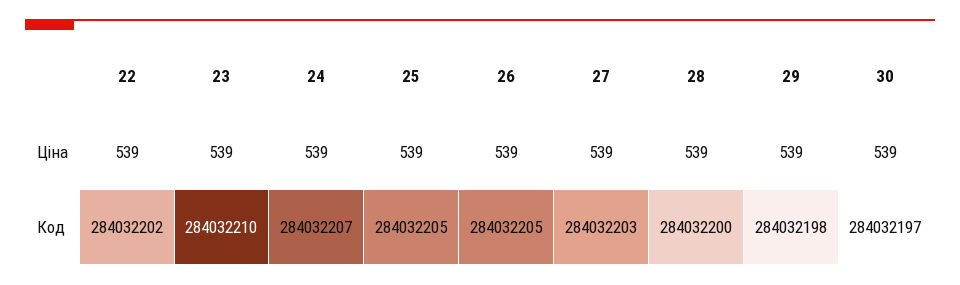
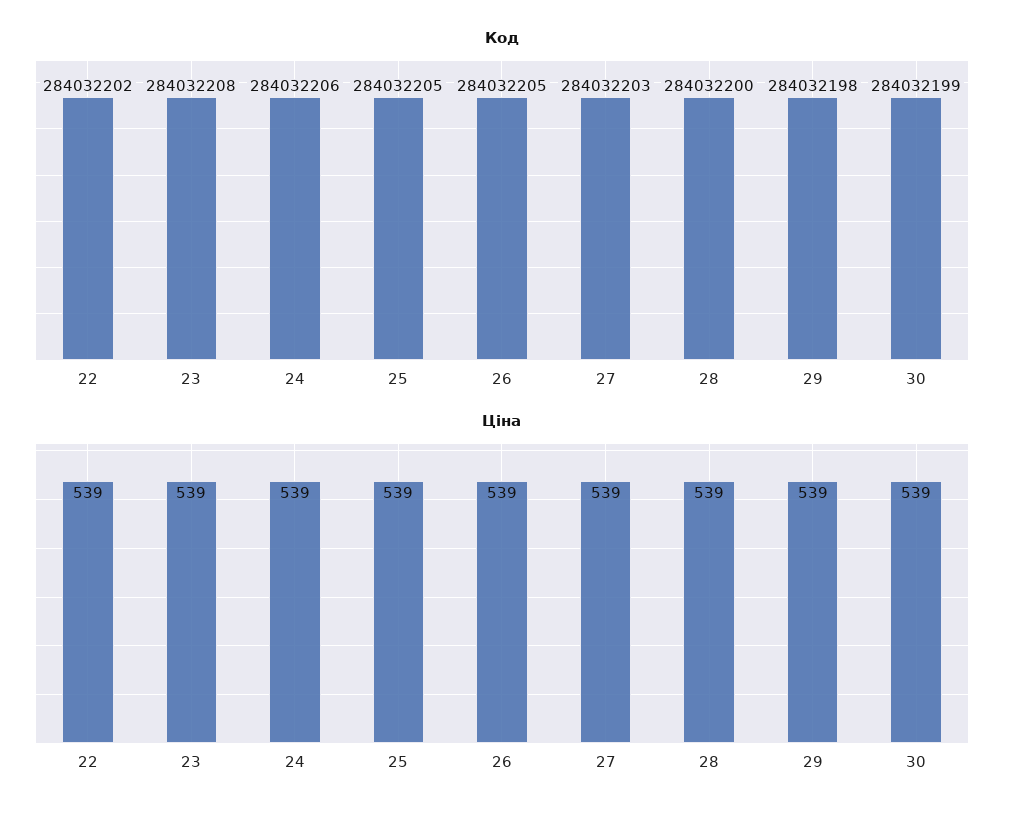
Код, 23: 284032210 -> 284032208
Код, 24: 284032207 -> 284032206
Код, 30: 284032197 -> 284032199

